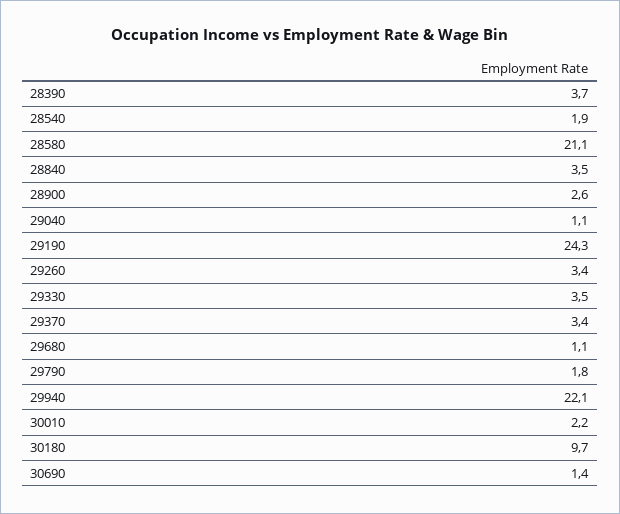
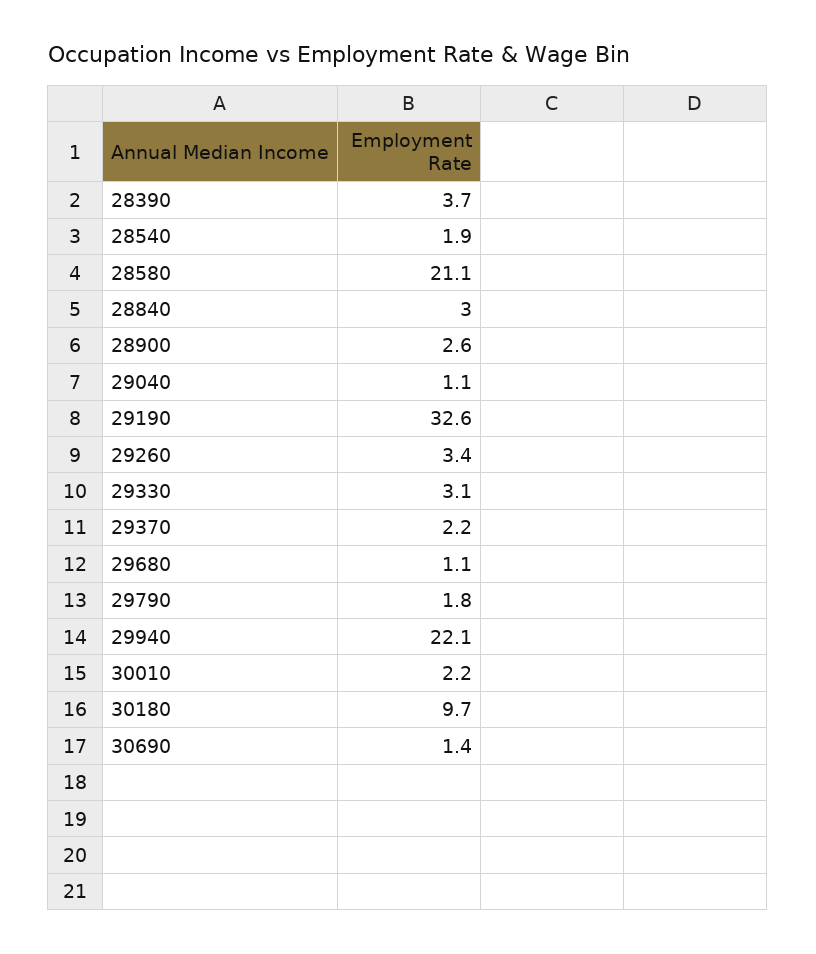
28840: 3.5 -> 3
29190: 24.3 -> 32.6
29330: 3.5 -> 3.1
29370: 3.4 -> 2.2

